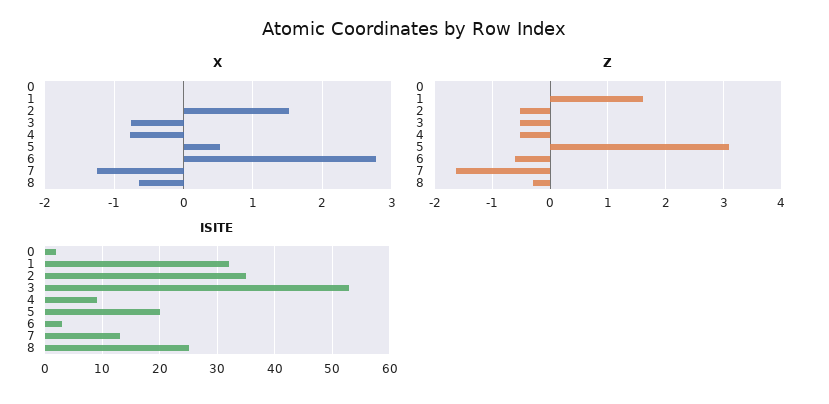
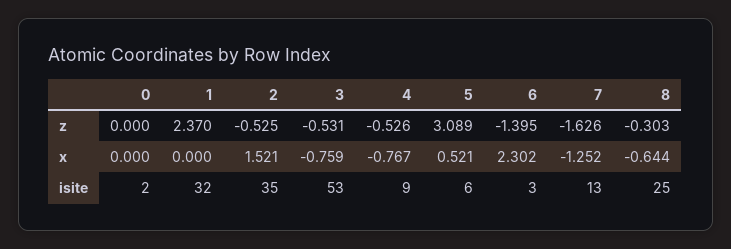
X, 6: 2.8 -> 2.302
Z, 1: 1.6 -> 2.37
Z, 6: -0.6 -> -1.395
ISITE, 5: 20 -> 6

